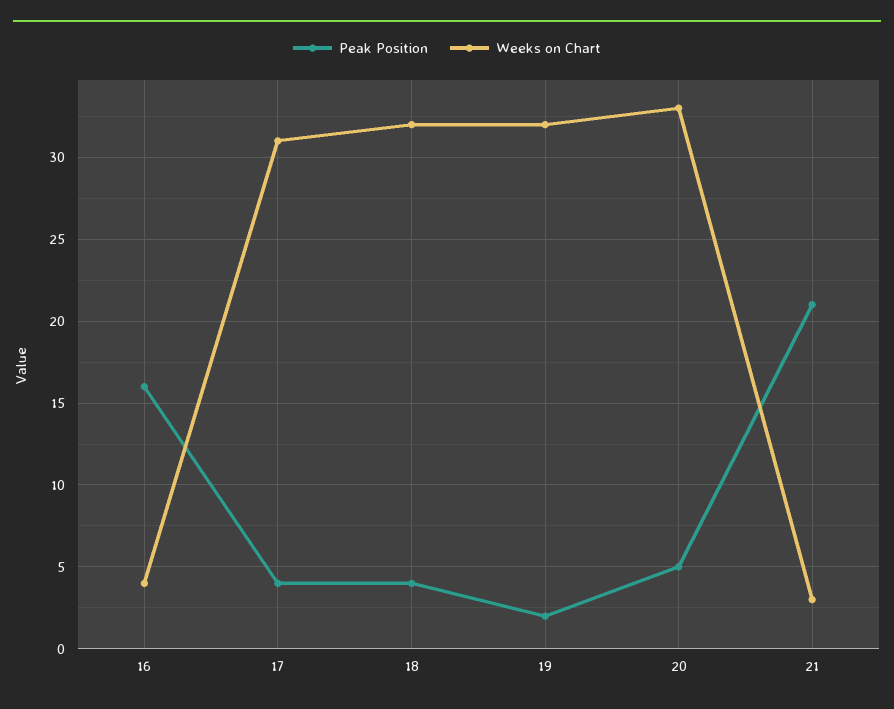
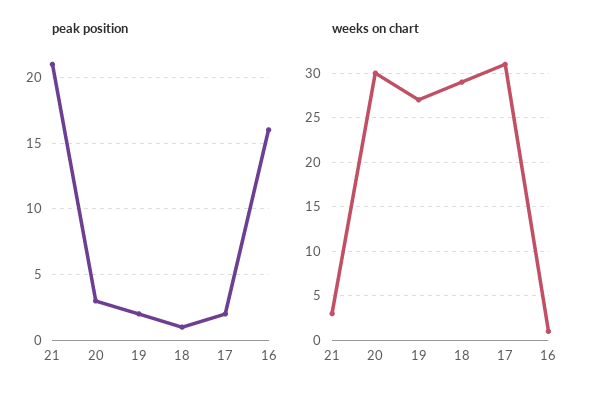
Weeks on Chart, 16: 4 -> 1
Peak Position, 17: 4 -> 2
Peak Position, 18: 4 -> 1
Weeks on Chart, 18: 32 -> 29
Weeks on Chart, 19: 32 -> 27
Peak Position, 20: 5 -> 3
Weeks on Chart, 20: 33 -> 30

